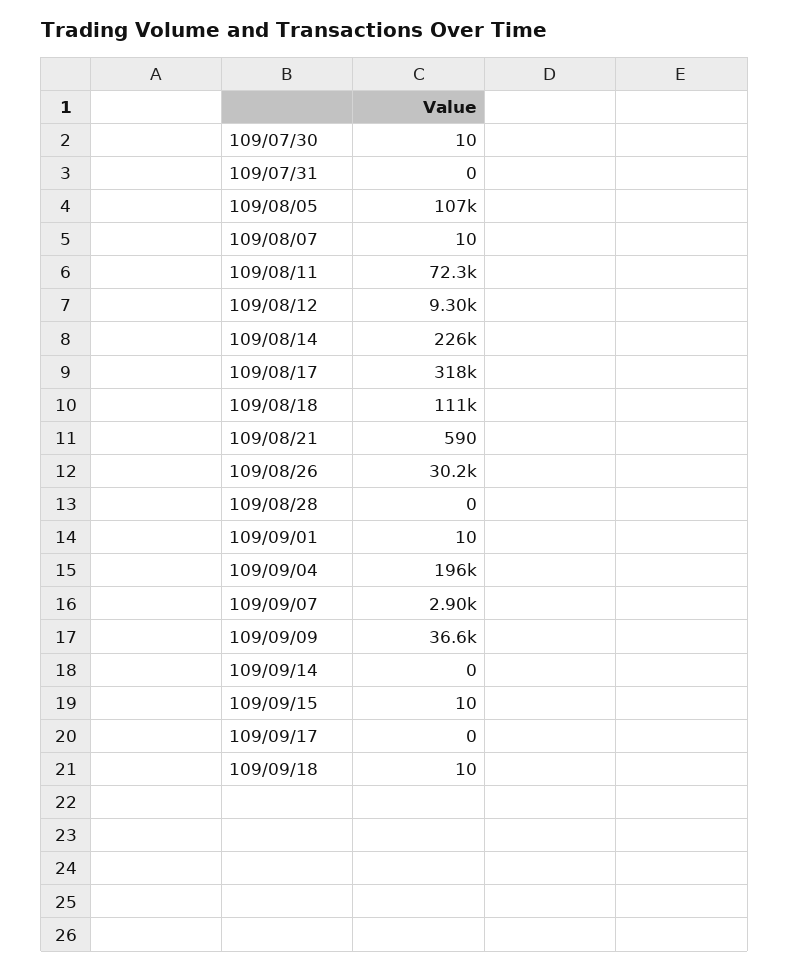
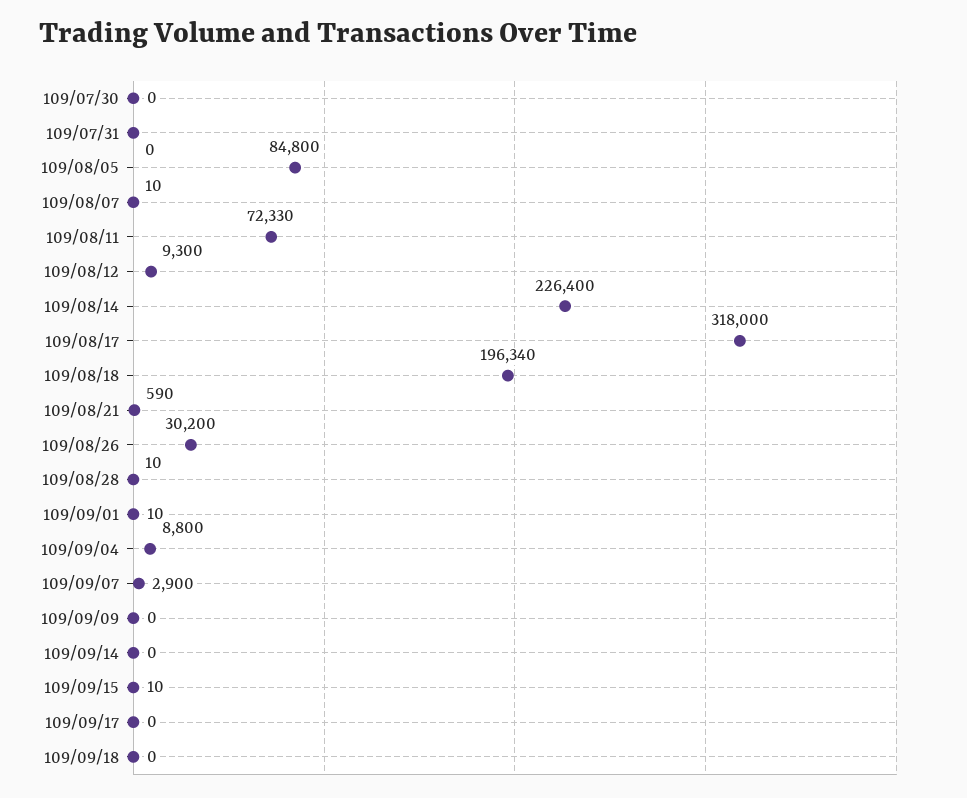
109/07/30: 10 -> 0
109/08/05: 107000 -> 84800
109/08/18: 111000 -> 196340
109/08/28: 0 -> 10
109/09/04: 196000 -> 8800
109/09/09: 36600 -> 0
109/09/18: 10 -> 0

